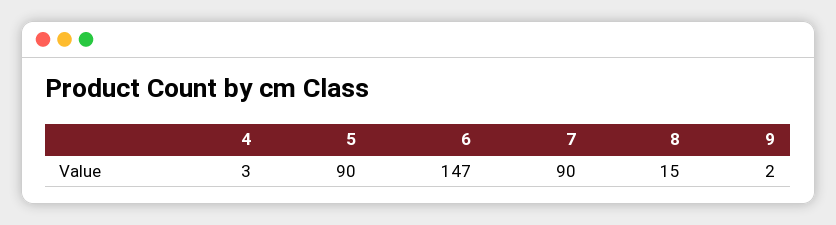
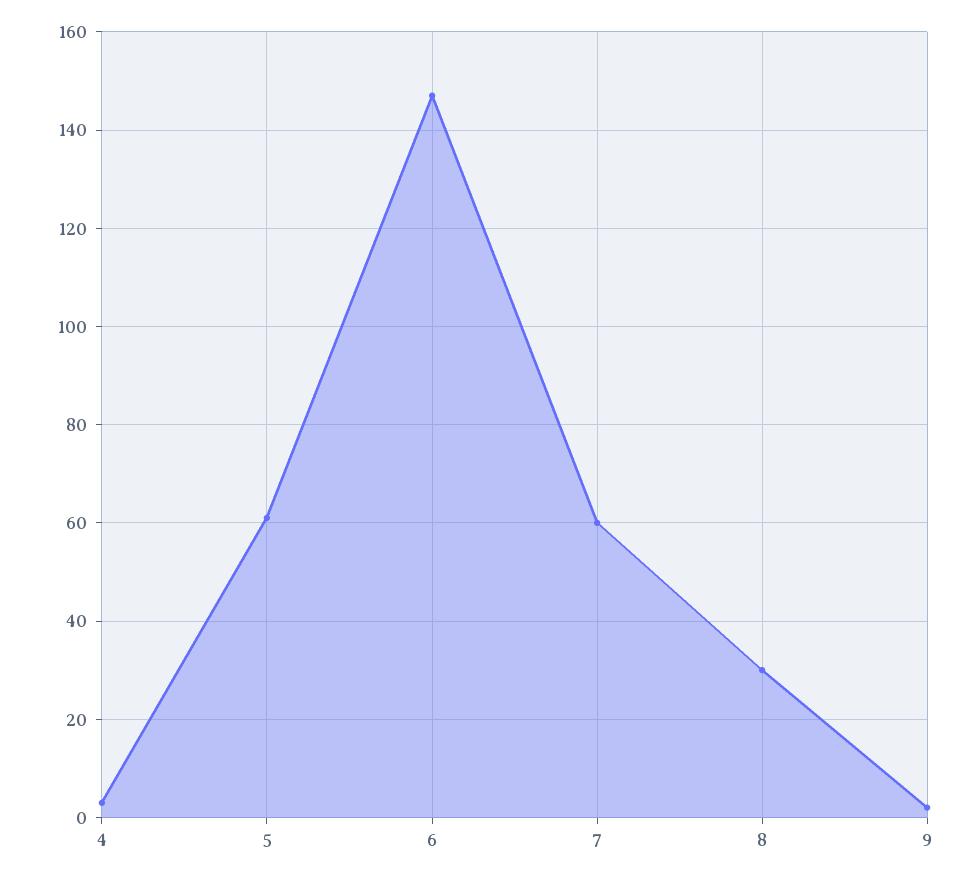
5: 90 -> 60
7: 90 -> 60
8: 15 -> 30

